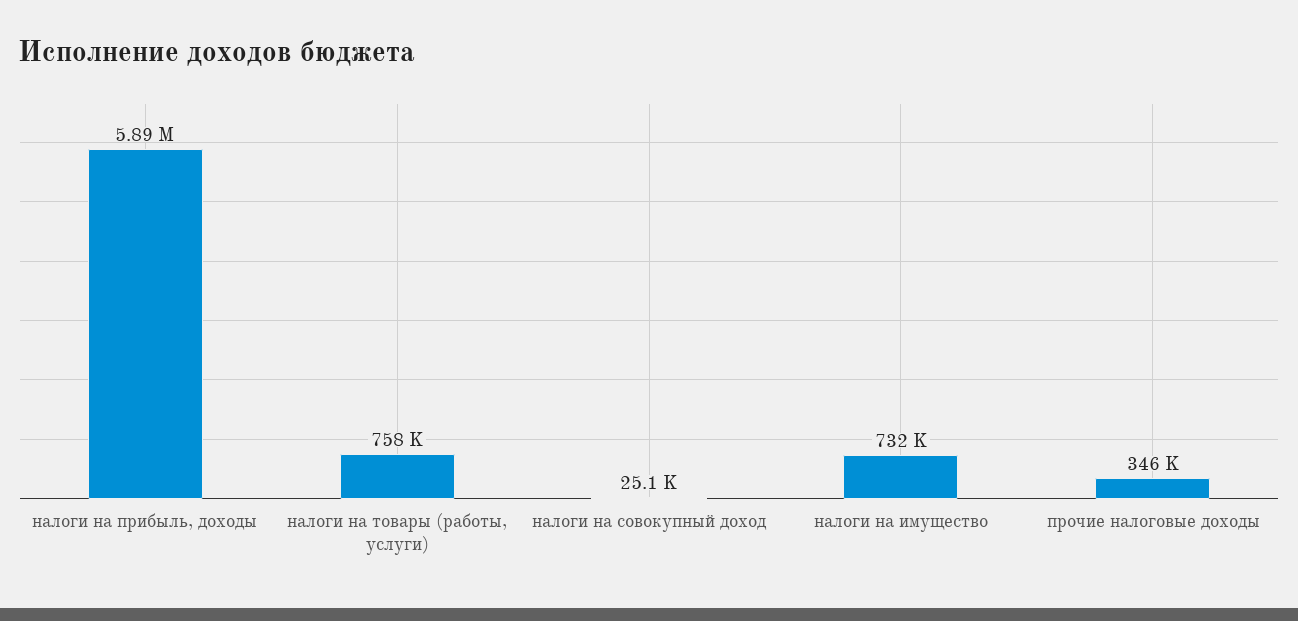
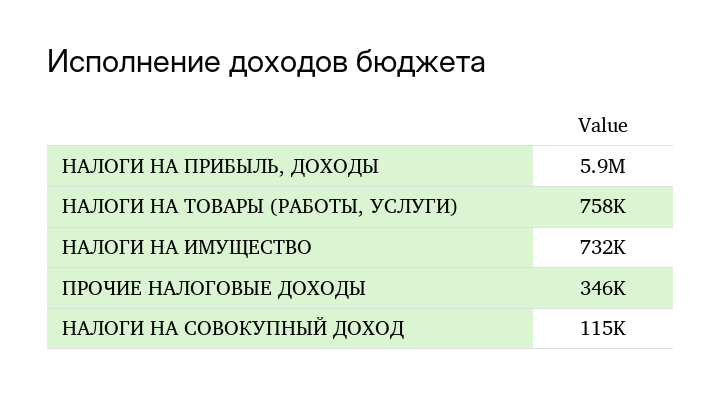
налоги на совокупный доход: 25100 -> 115000

